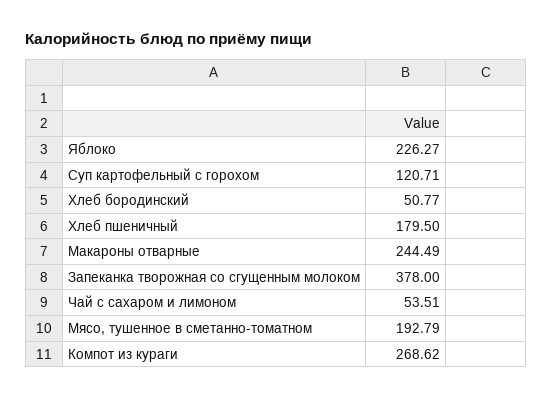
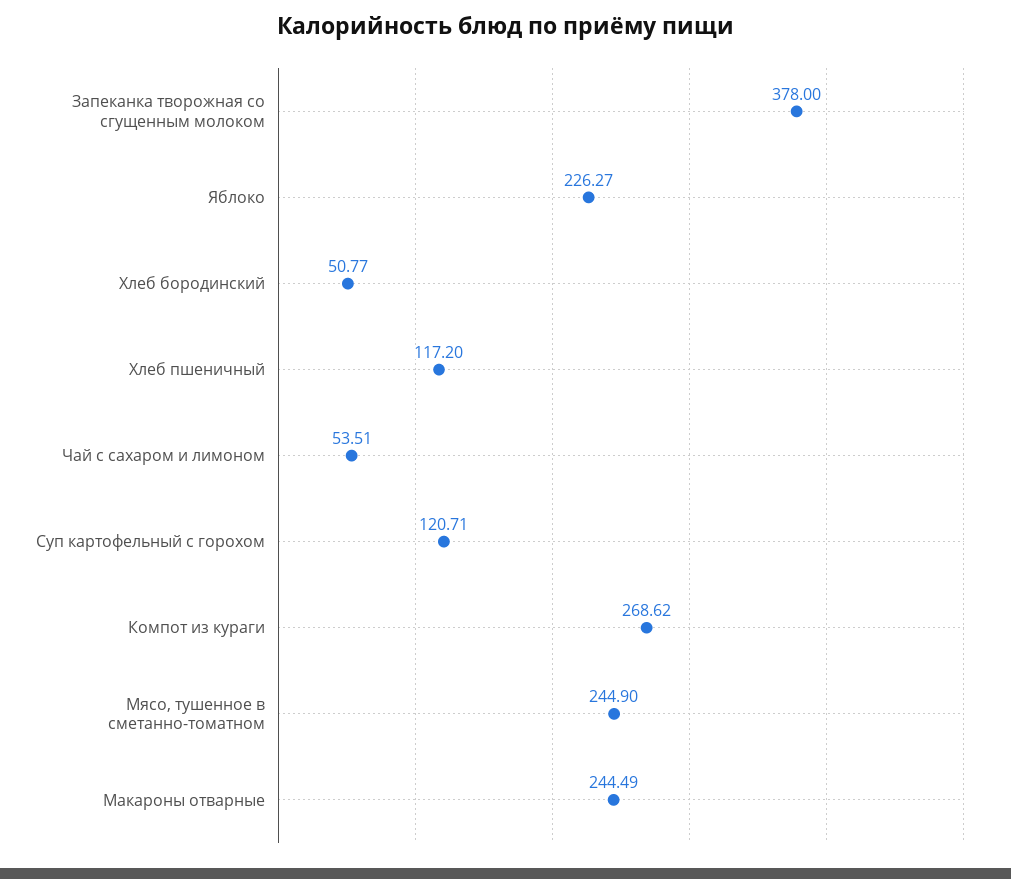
Хлеб пшеничный: 179.5 -> 117.2
Мясо, тушенное в сметанно-томатном: 192.79 -> 244.9

